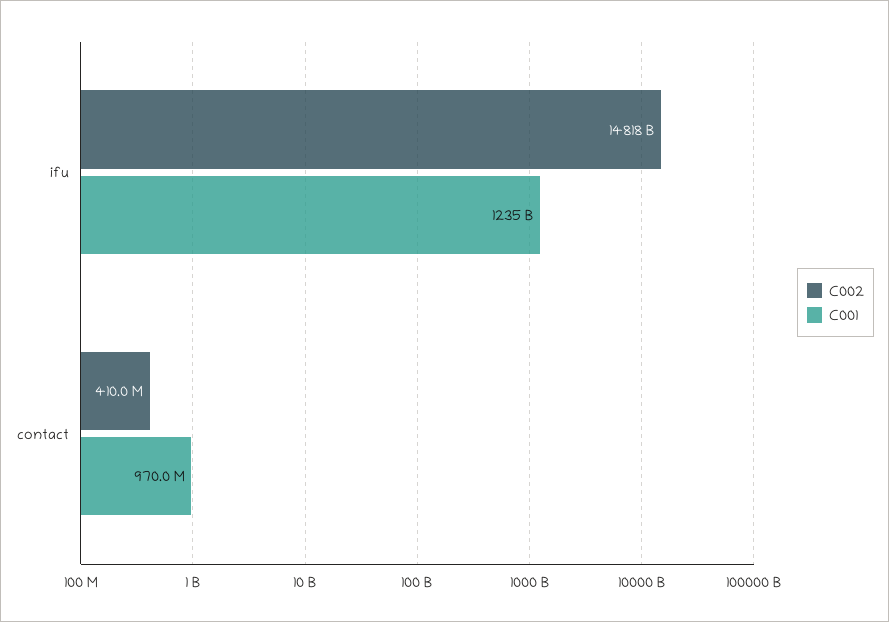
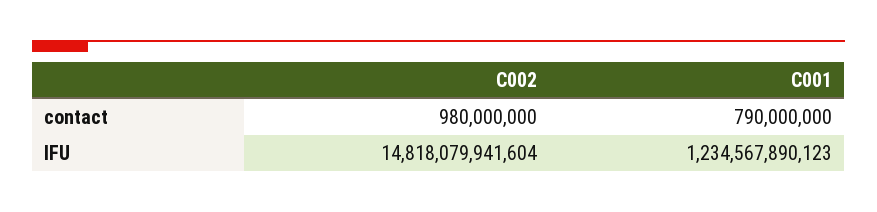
C002, contact: 410000000 -> 980000000
C001, contact: 970000000 -> 790000000

